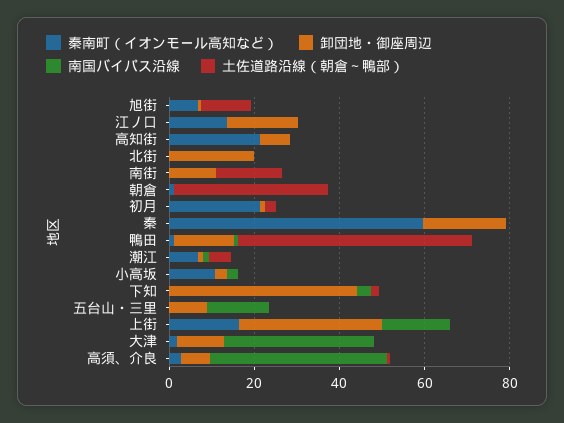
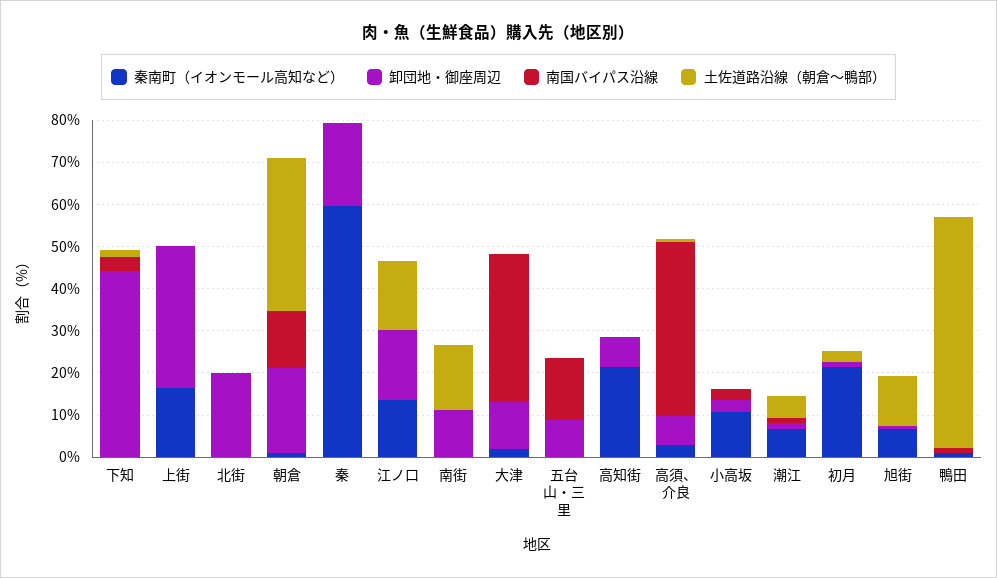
土佐道路沿線（朝倉～鴨部）, 江ノ口: 0 -> 16
卸団地・御座周辺, 朝倉: 0 -> 20
南国バイパス沿線, 朝倉: 0 -> 14
卸団地・御座周辺, 鴨田: 15 -> 0
南国バイパス沿線, 上街: 15 -> 0

